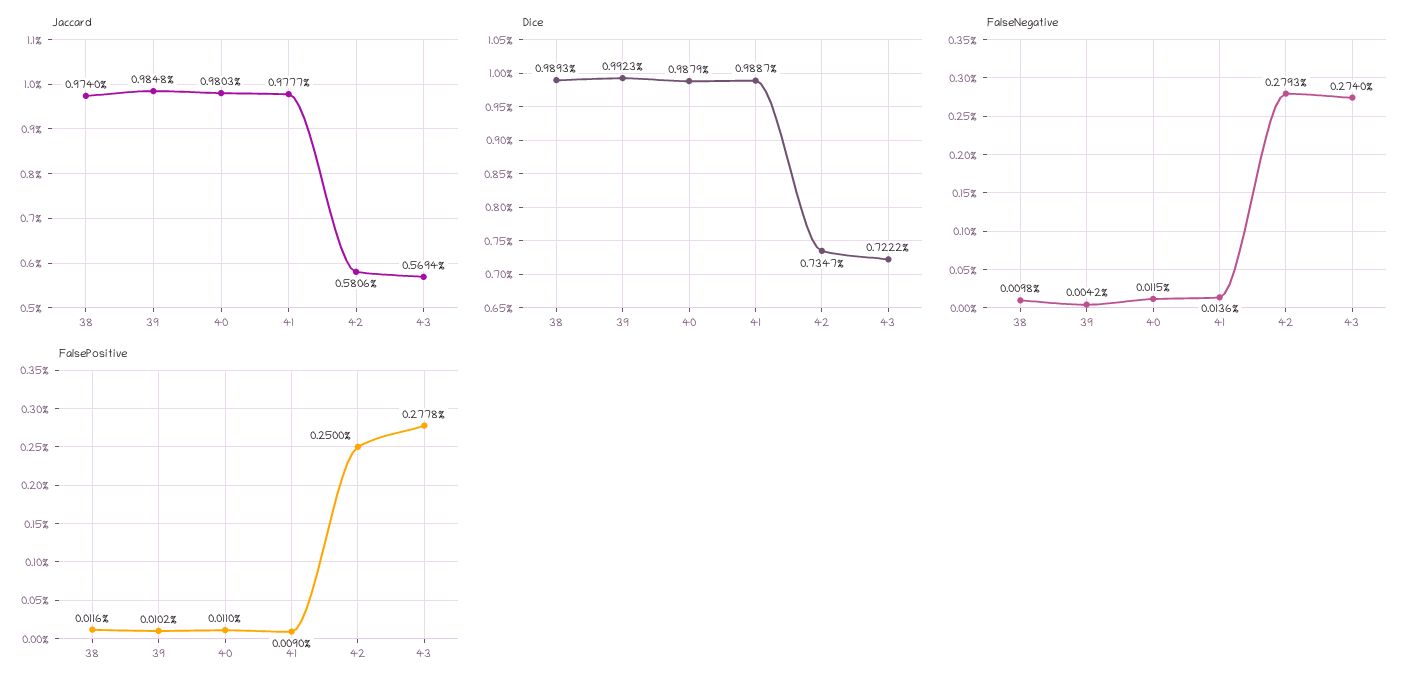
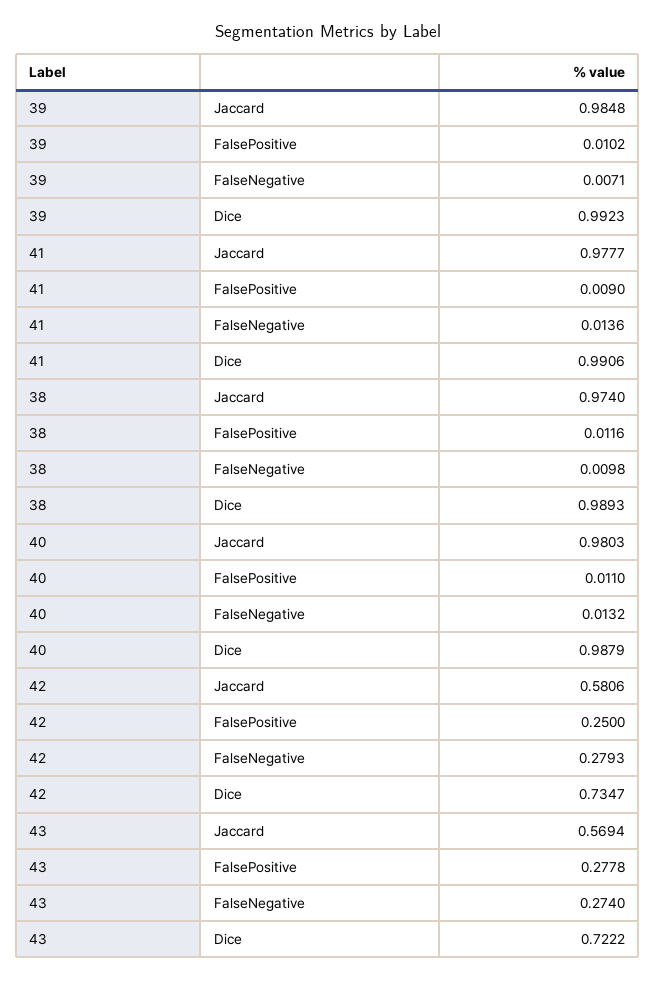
Dice, 41: 0.9887 -> 0.9906
FalseNegative, 39: 0.0042 -> 0.0071
FalseNegative, 40: 0.0115 -> 0.0132

